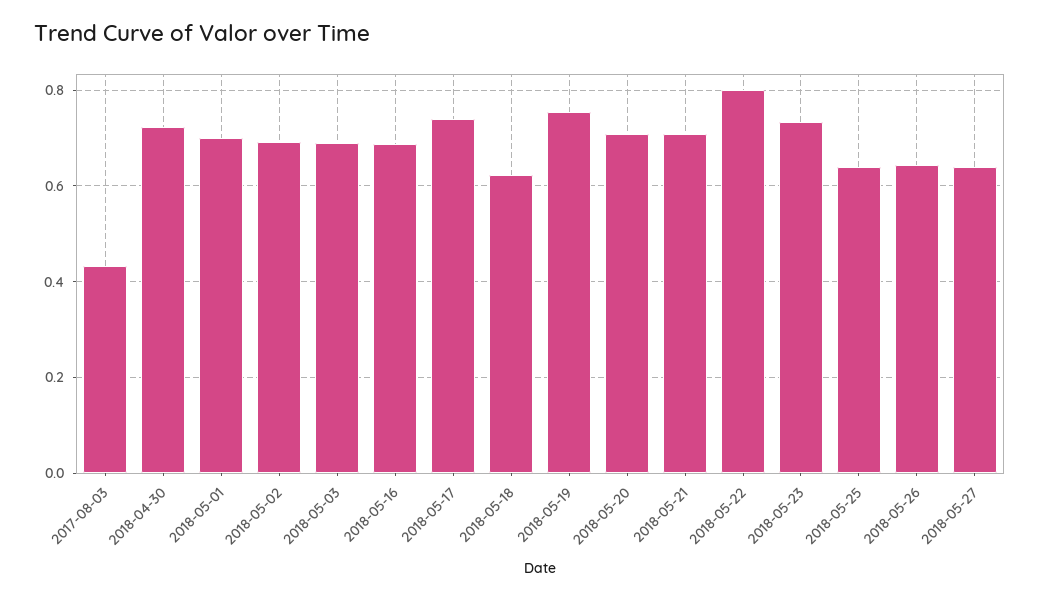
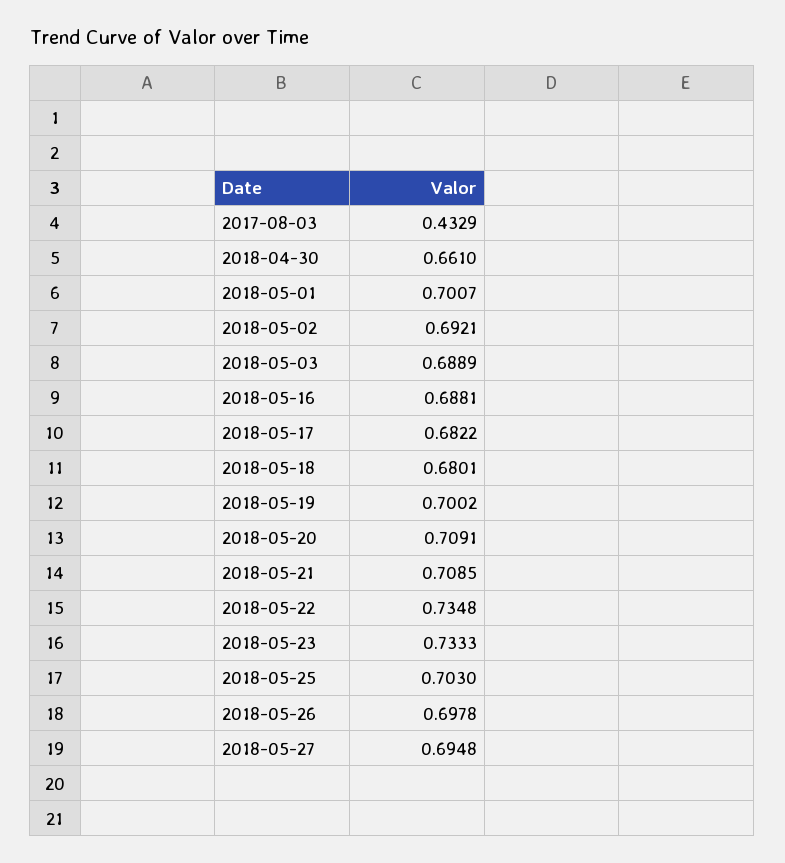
2018-04-30: 0.72 -> 0.661
2018-05-17: 0.74 -> 0.6822
2018-05-18: 0.62 -> 0.6801
2018-05-19: 0.76 -> 0.7002
2018-05-22: 0.8 -> 0.7348
2018-05-25: 0.64 -> 0.703
2018-05-26: 0.64 -> 0.6978
2018-05-27: 0.64 -> 0.6948

